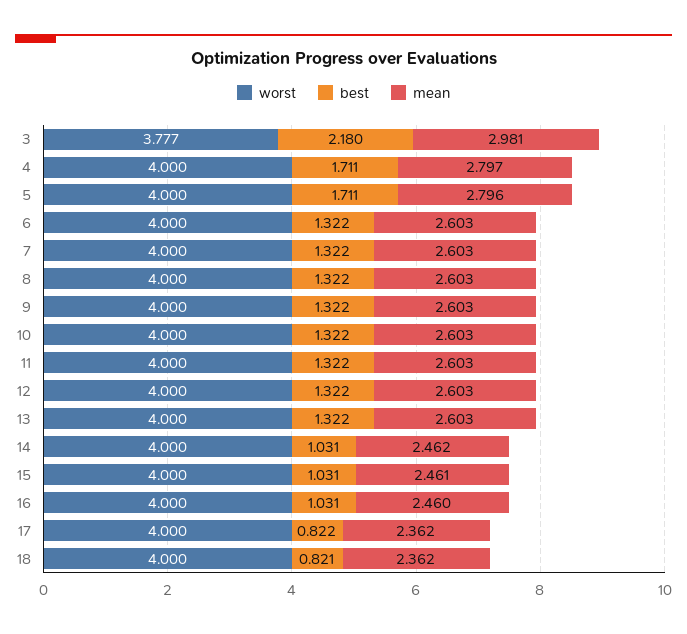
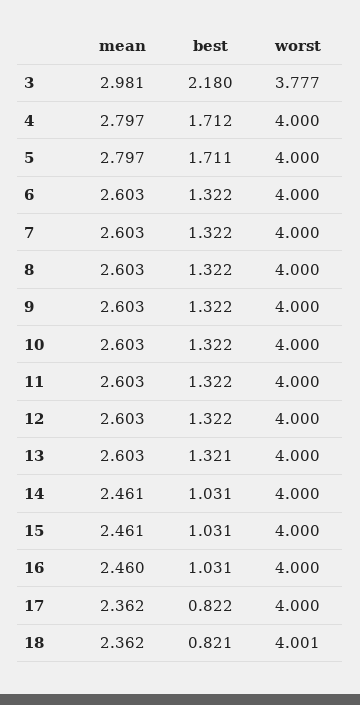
best, 4: 1.711 -> 1.712
mean, 5: 2.796 -> 2.797
best, 13: 1.322 -> 1.321
mean, 14: 2.462 -> 2.461
worst, 18: 4 -> 4.001

